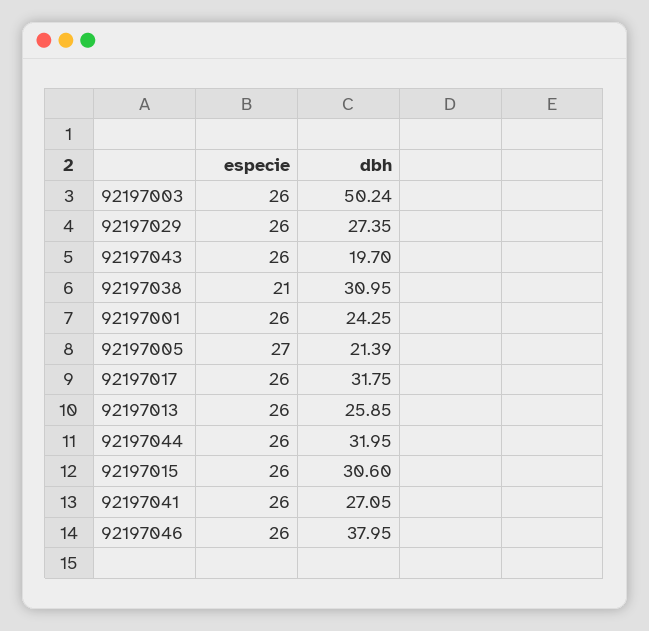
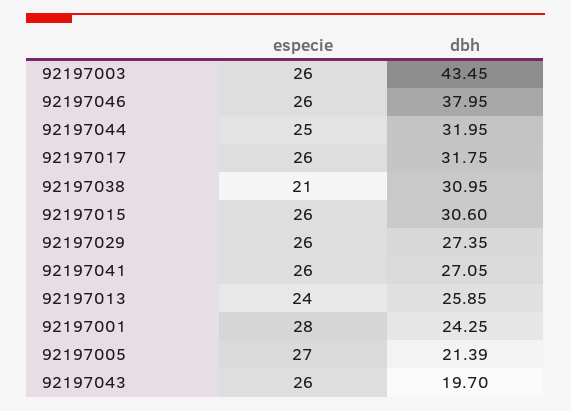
dbh, 92197003: 50.24 -> 43.45
especie, 92197001: 26 -> 28
especie, 92197013: 26 -> 24
especie, 92197044: 26 -> 25

